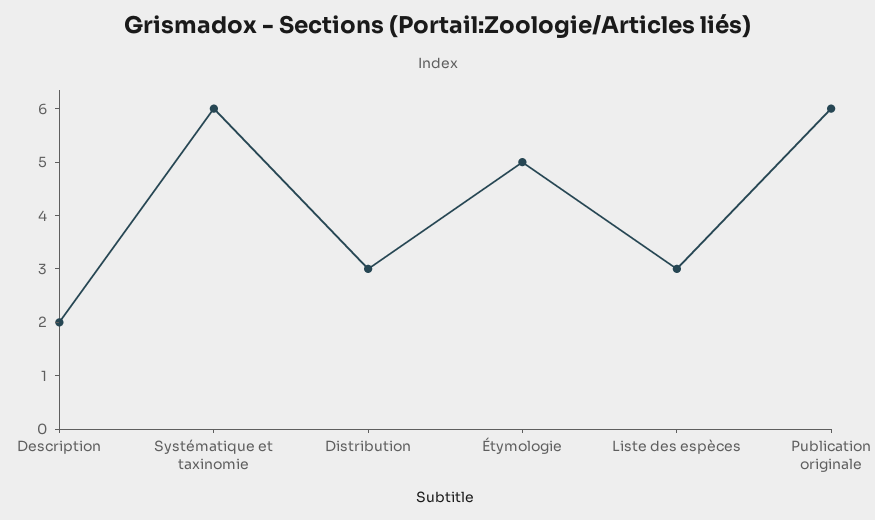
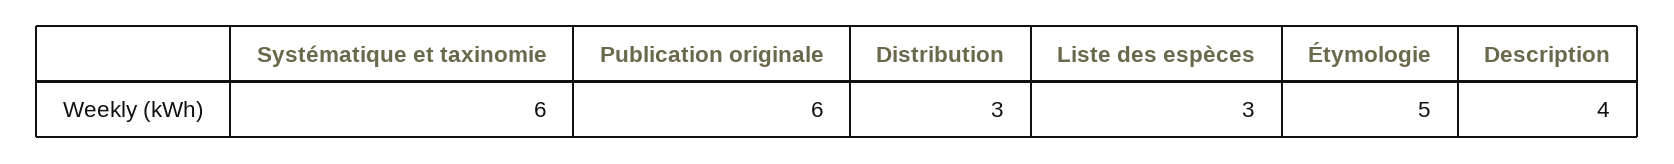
Description: 2 -> 4

